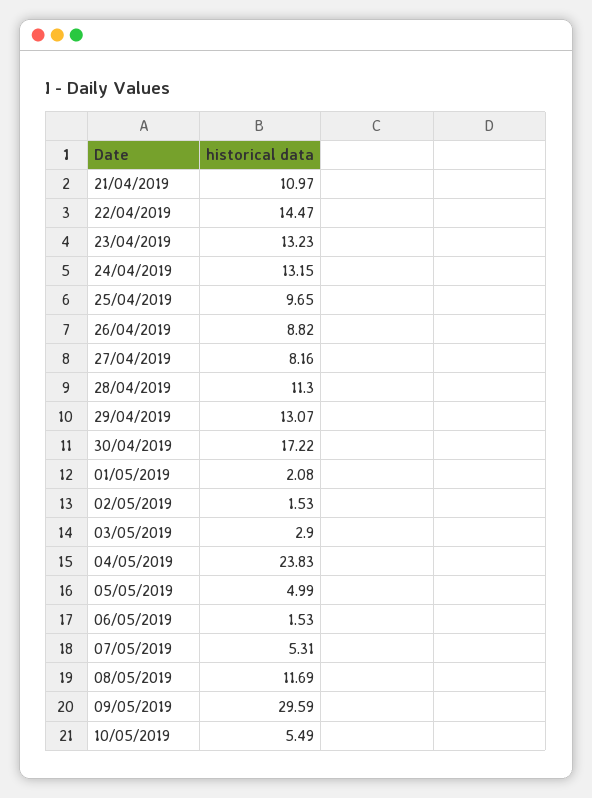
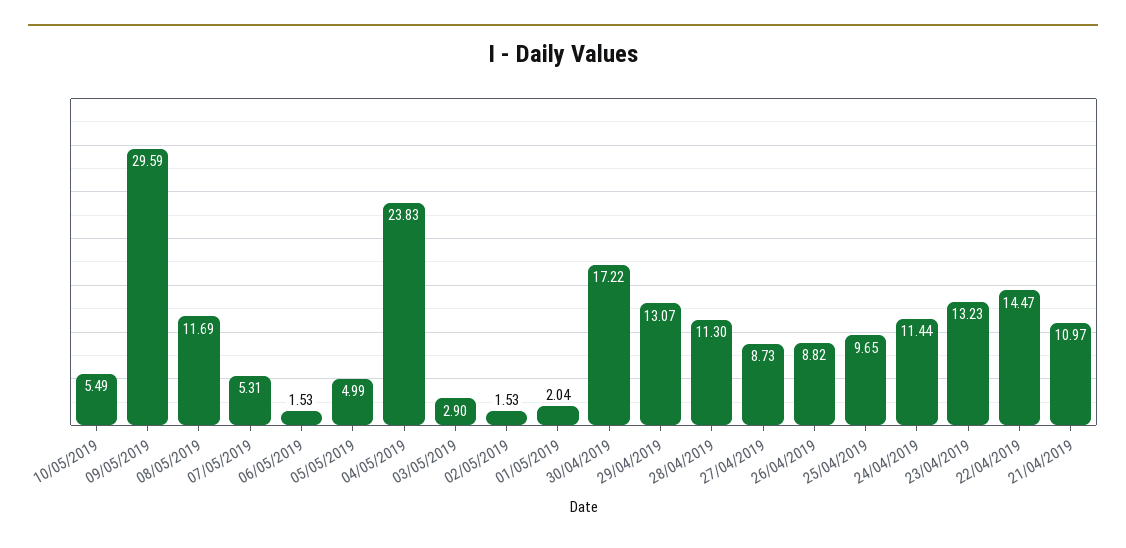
24/04/2019: 13.15 -> 11.44
27/04/2019: 8.16 -> 8.73
01/05/2019: 2.08 -> 2.04

